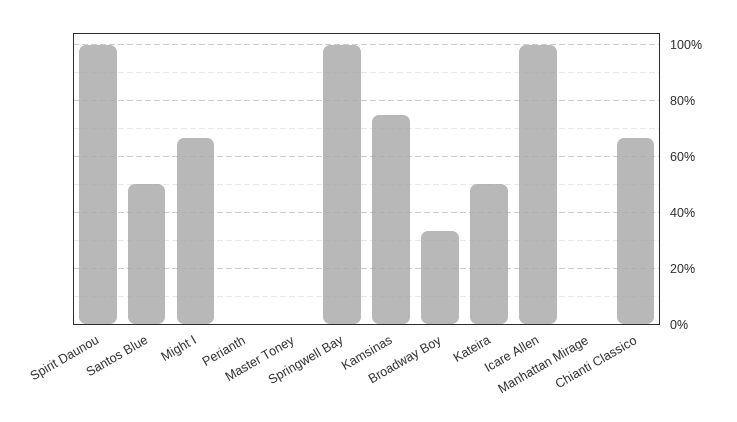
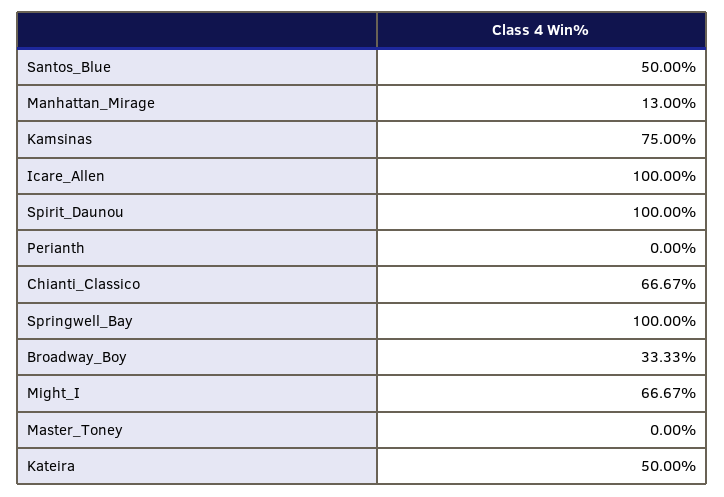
Manhattan Mirage: 0 -> 13

